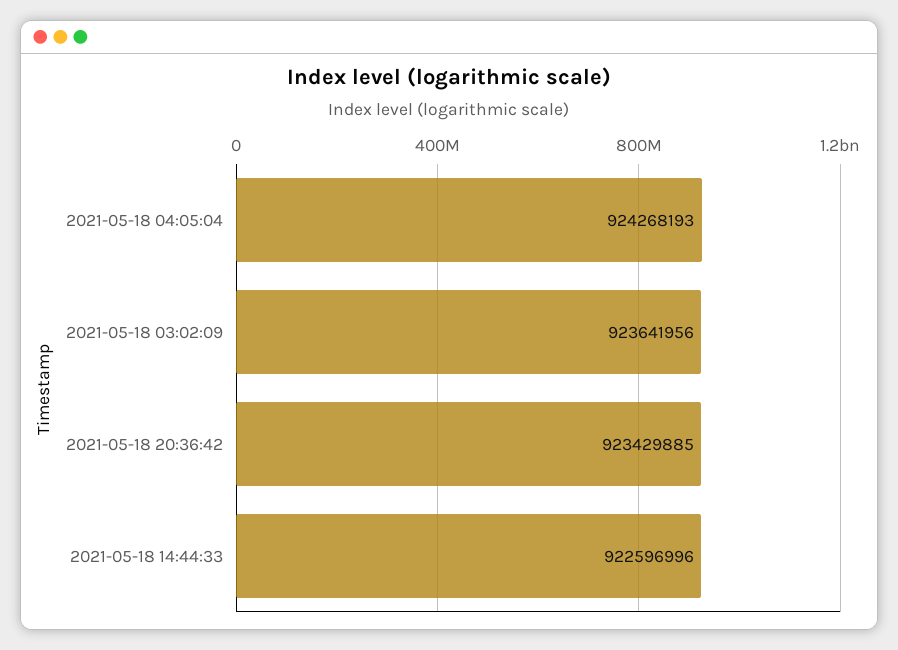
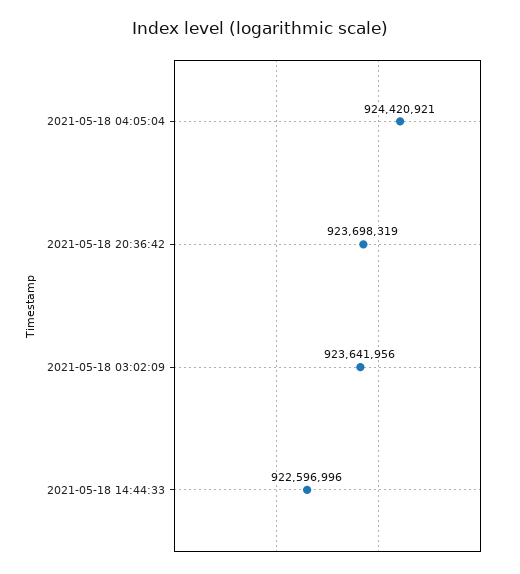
2021-05-18 04:05:04: 924268193 -> 924420921
2021-05-18 20:36:42: 923429885 -> 923698319

